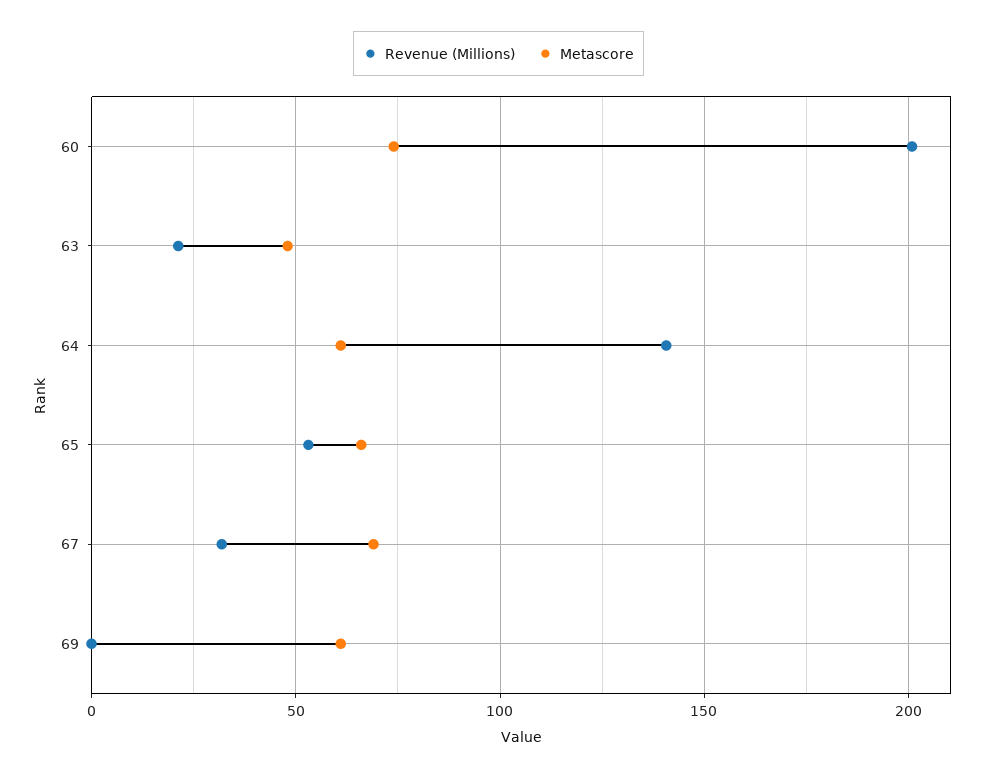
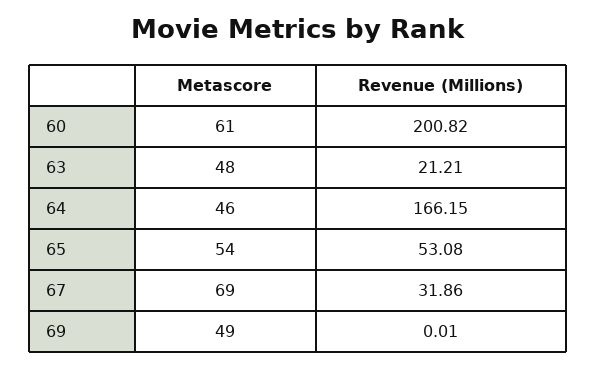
Metascore, 60: 75 -> 61
Revenue (Millions), 64: 140 -> 166.15
Metascore, 64: 60 -> 46
Metascore, 65: 65 -> 54
Metascore, 69: 60 -> 49

